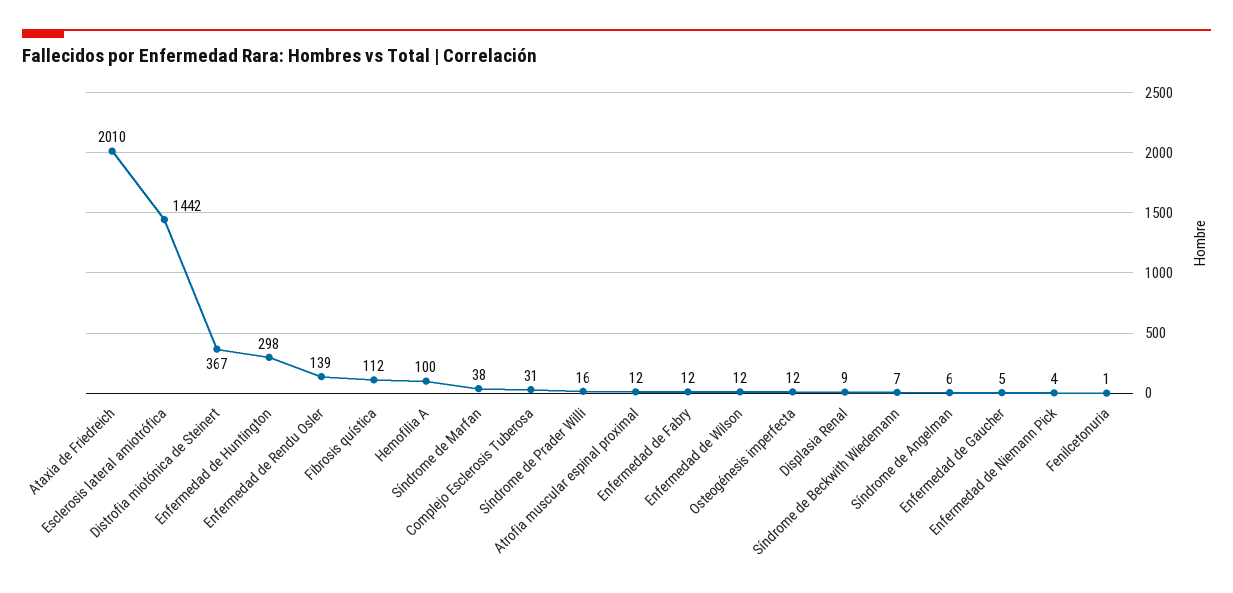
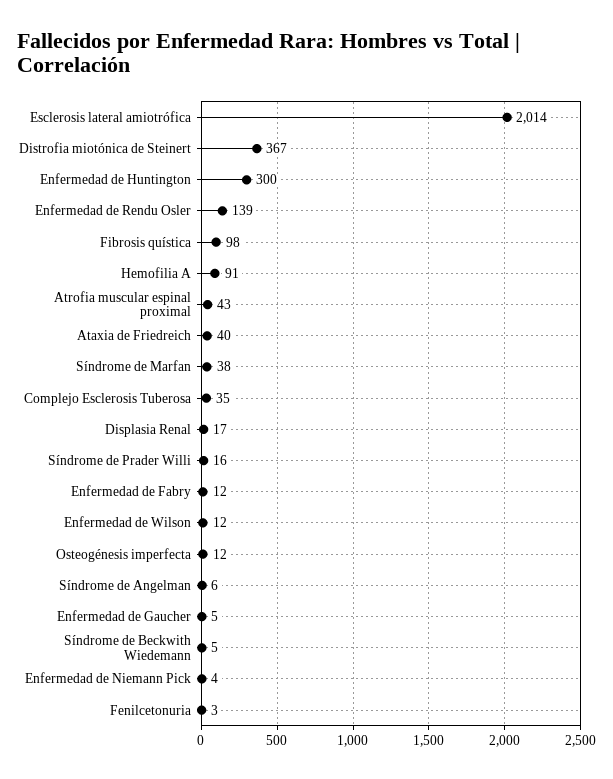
Ataxia de Friedreich: 2010 -> 40
Esclerosis lateral amiotrófica: 1442 -> 2014
Enfermedad de Huntington: 298 -> 300
Fibrosis quística: 112 -> 98
Hemofilia A: 100 -> 91
Complejo Esclerosis Tuberosa: 31 -> 35
Atrofia muscular espinal proximal: 12 -> 43
Displasia Renal: 9 -> 17
Síndrome de Beckwith Wiedemann: 7 -> 5
Fenilcetonuria: 1 -> 3

